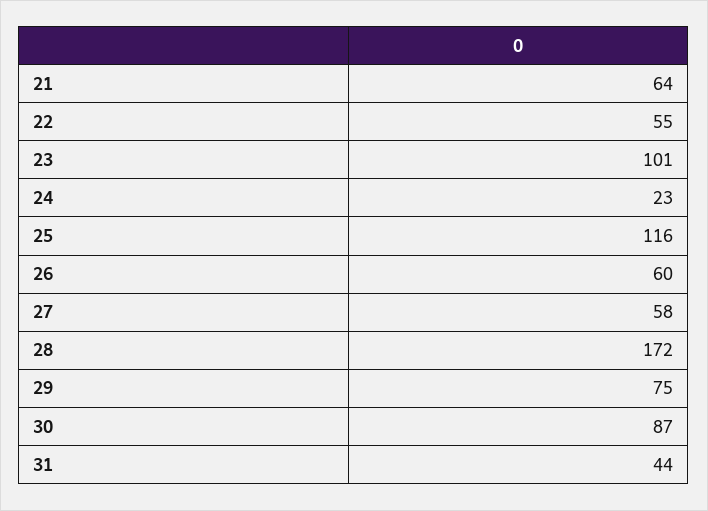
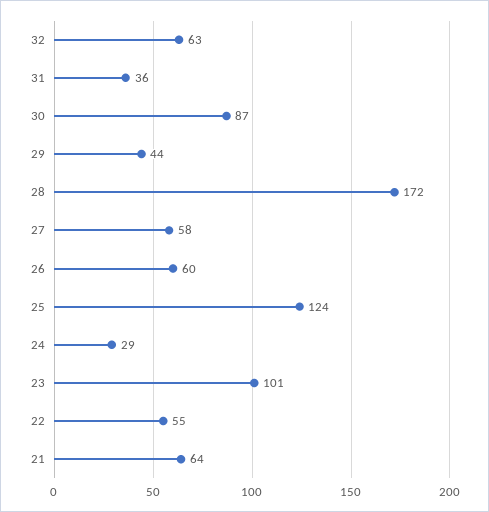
24: 23 -> 29
25: 116 -> 124
29: 75 -> 44
31: 44 -> 36
32: none -> 63

